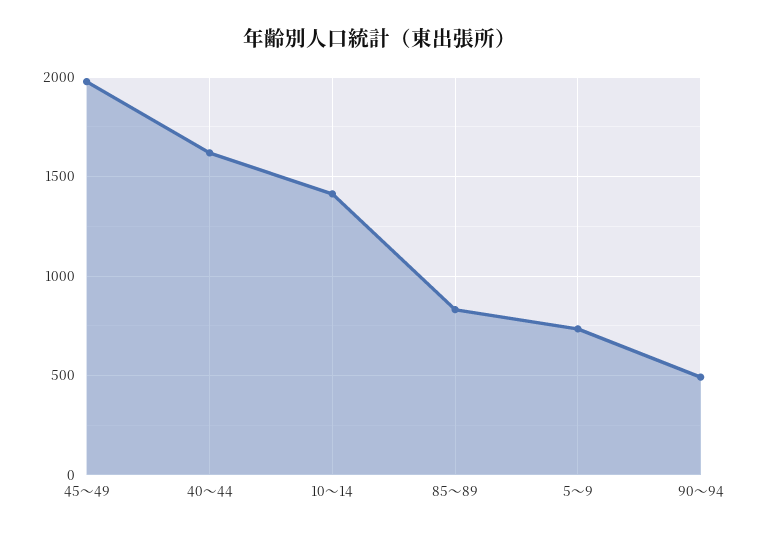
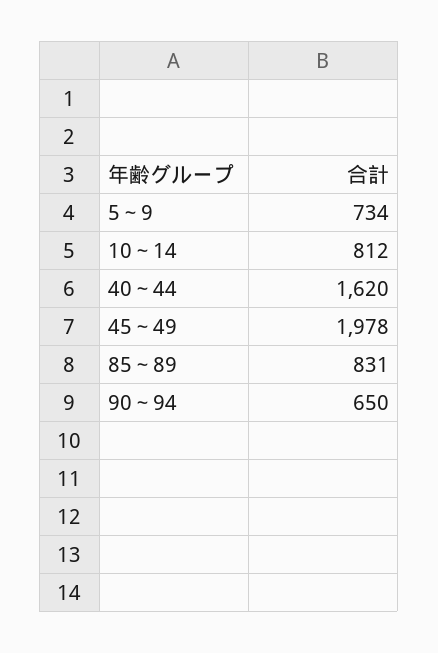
10～14: 1400 -> 812
90～94: 500 -> 650

